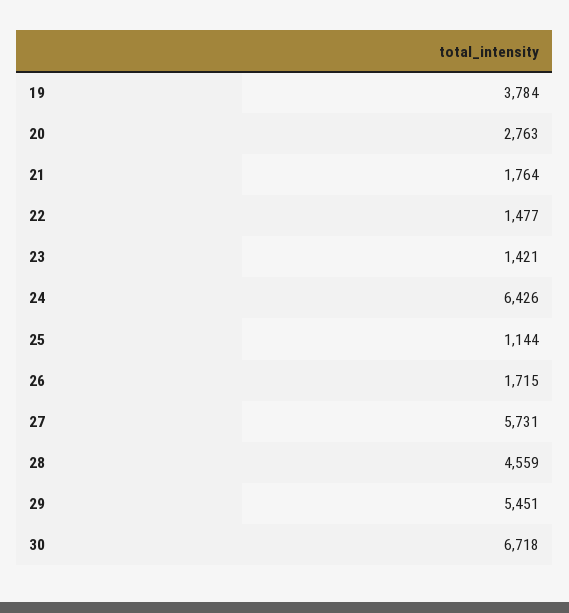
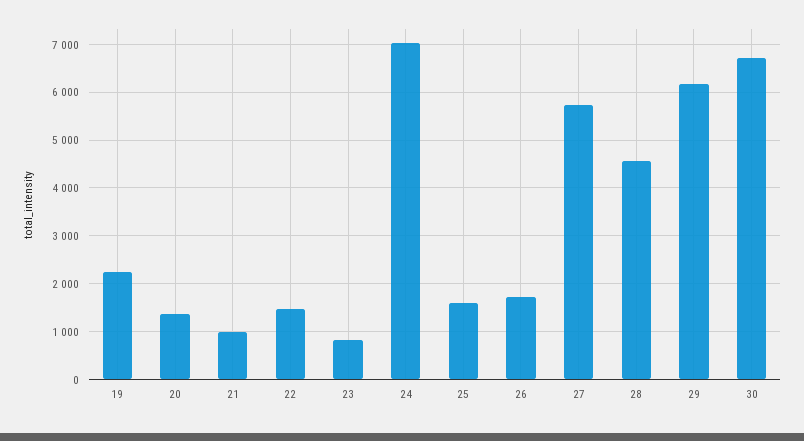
19: 3784 -> 2200
20: 2763 -> 1400
21: 1764 -> 1000
23: 1421 -> 800
24: 6426 -> 7000
25: 1144 -> 1600
29: 5451 -> 6200

